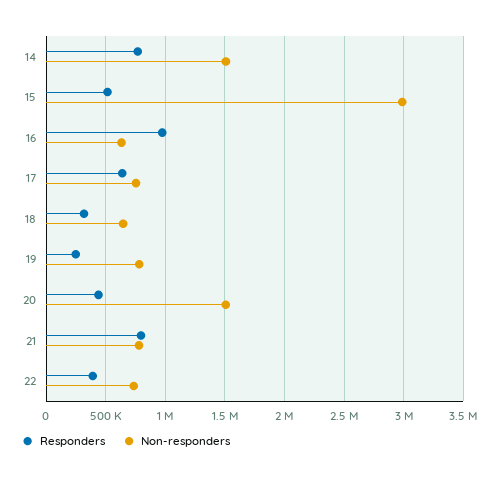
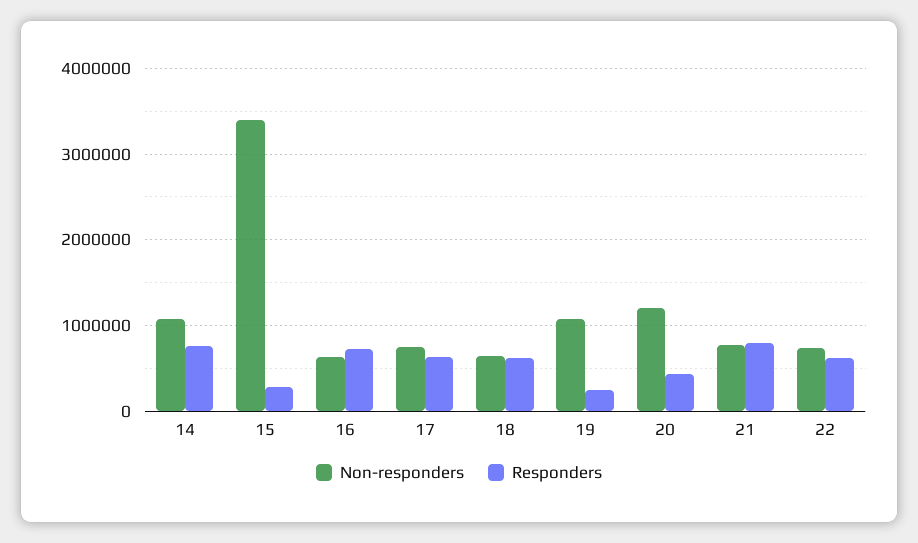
Non-responders, 14: 1500000 -> 1100000
Responders, 15: 500000 -> 300000
Non-responders, 15: 3000000 -> 3400000
Responders, 16: 1000000 -> 700000
Responders, 18: 300000 -> 600000
Non-responders, 19: 800000 -> 1100000
Non-responders, 20: 1500000 -> 1200000
Responders, 22: 400000 -> 600000

